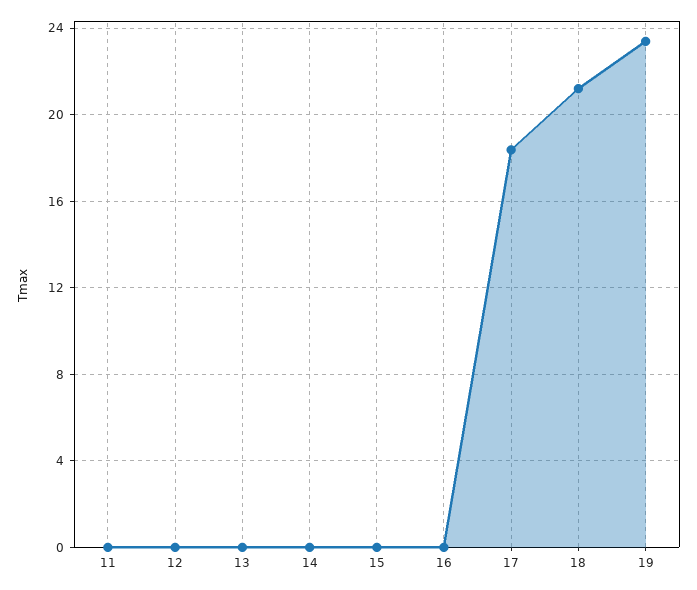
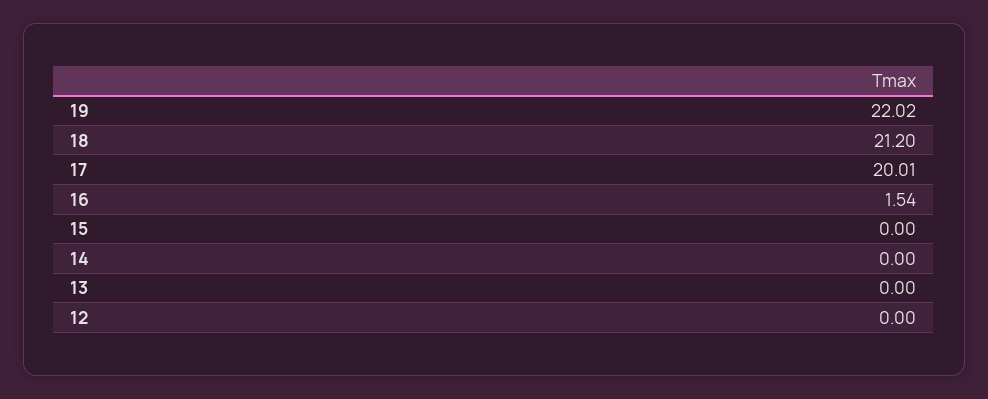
11: 0 -> none
16: 0 -> 1.54
17: 18.5 -> 20.01
19: 23.5 -> 22.02

